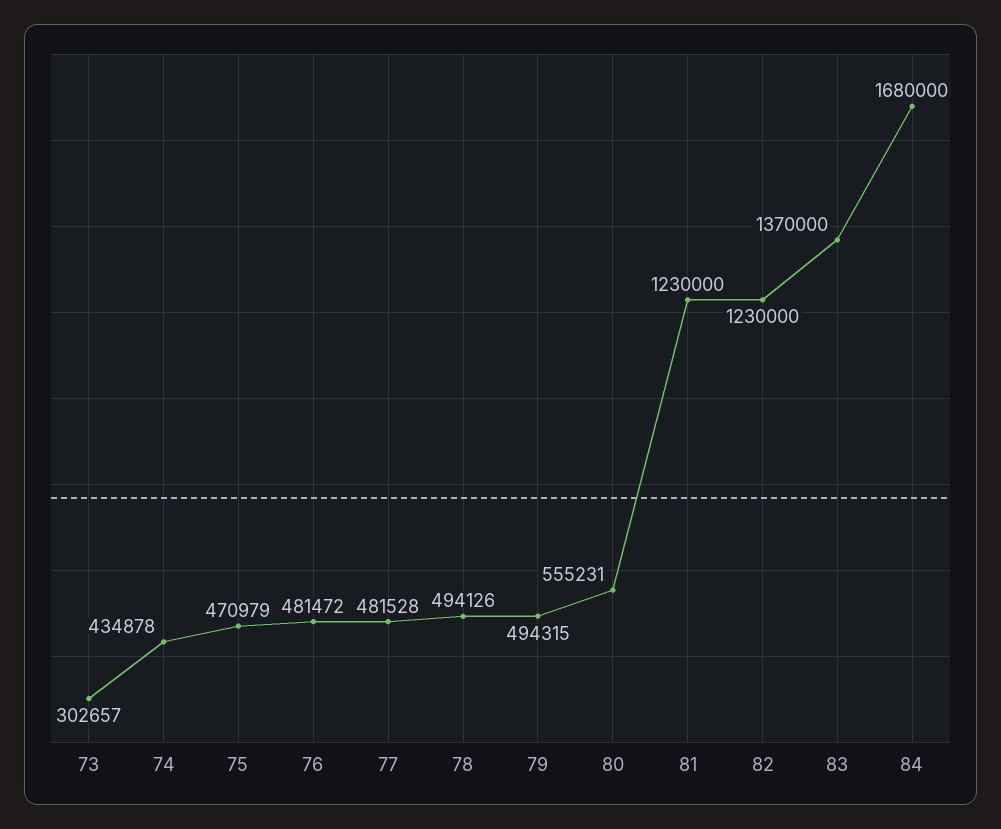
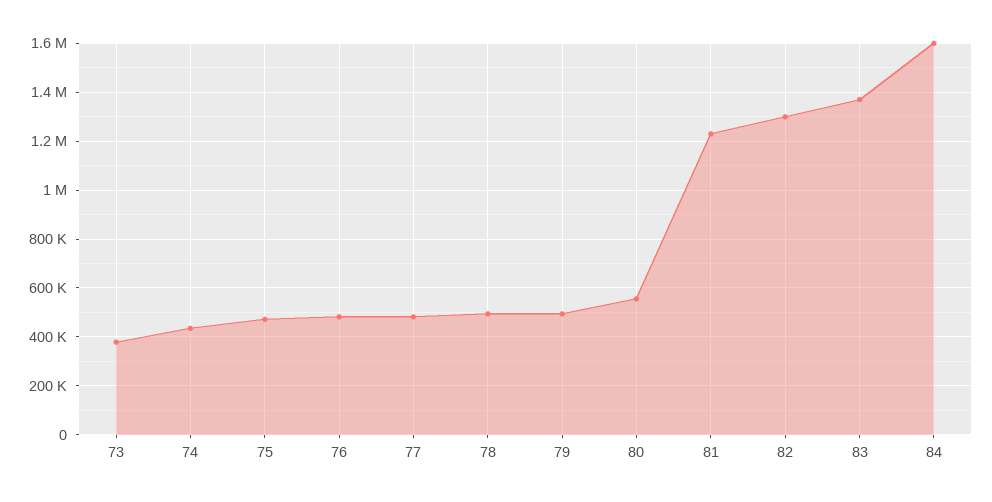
73: 302657 -> 375000
82: 1230000 -> 1300000
84: 1680000 -> 1600000

